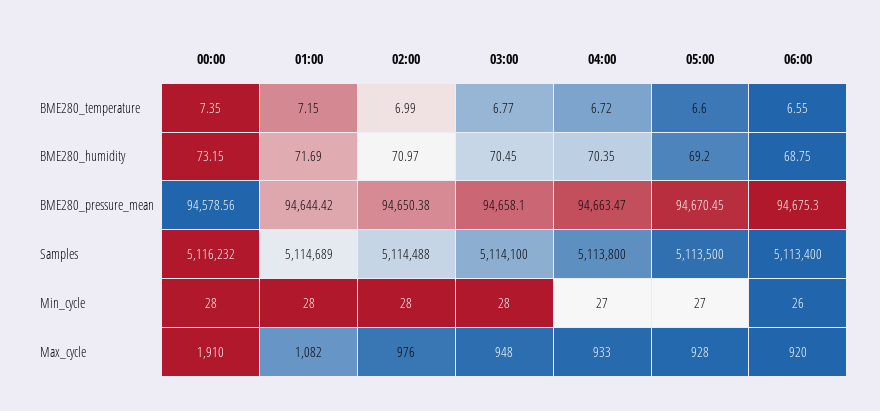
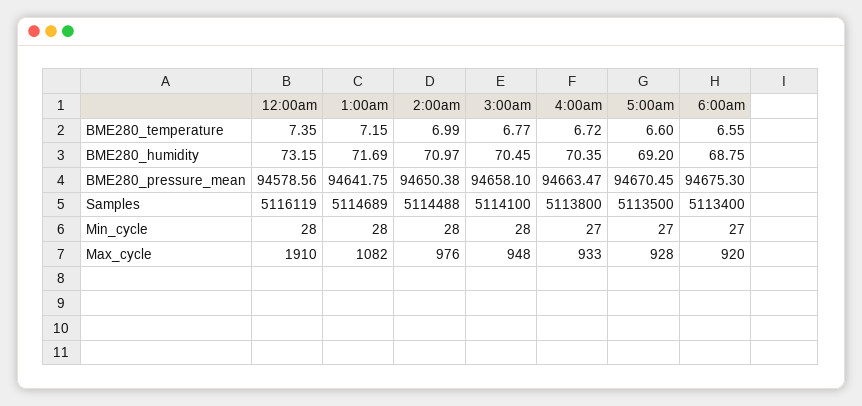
01:00, BME280_pressure_mean: 94644.42 -> 94641.75
00:00, Samples: 5116232 -> 5116119
06:00, Min_cycle: 26 -> 27

